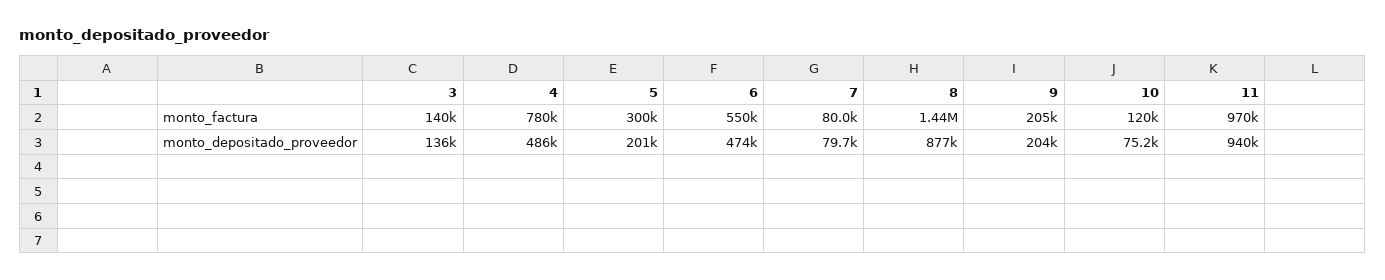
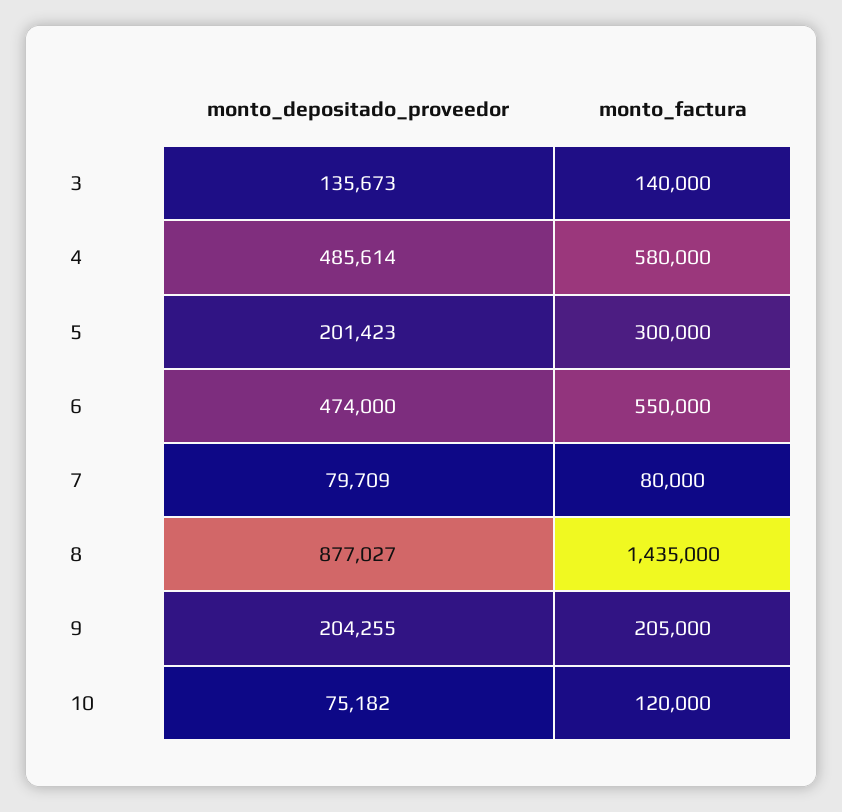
4, monto_factura: 780000 -> 580000
11, monto_factura: 970000 -> none
11, monto_depositado_proveedor: 940000 -> none

